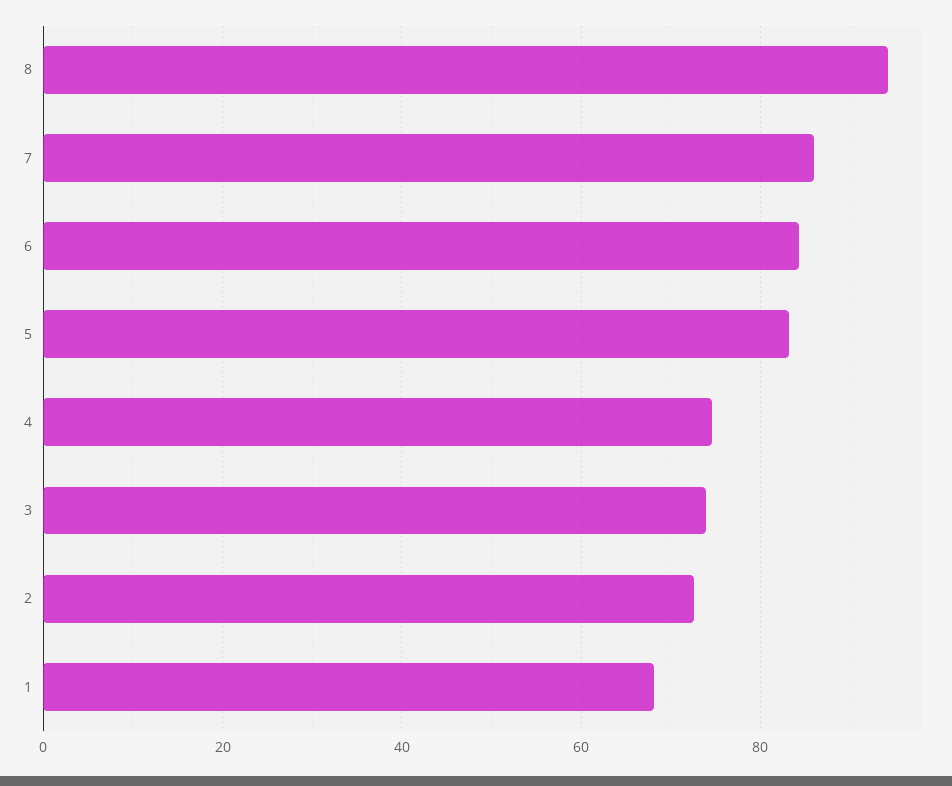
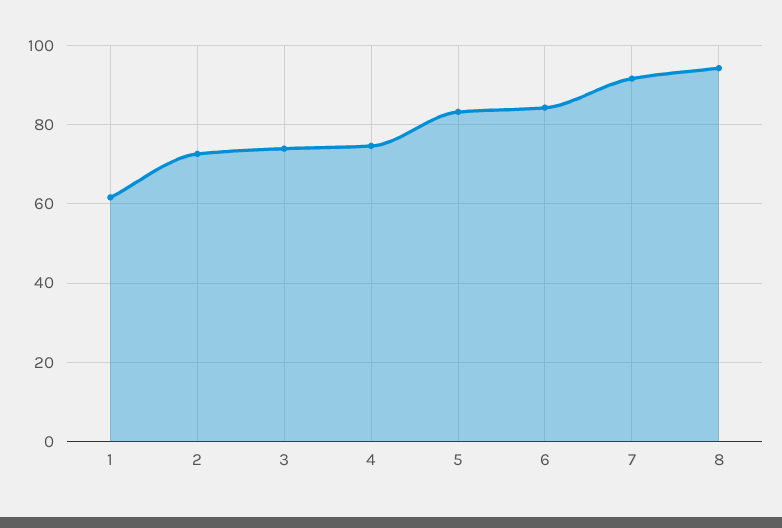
7: 86 -> 92
1: 68 -> 62

